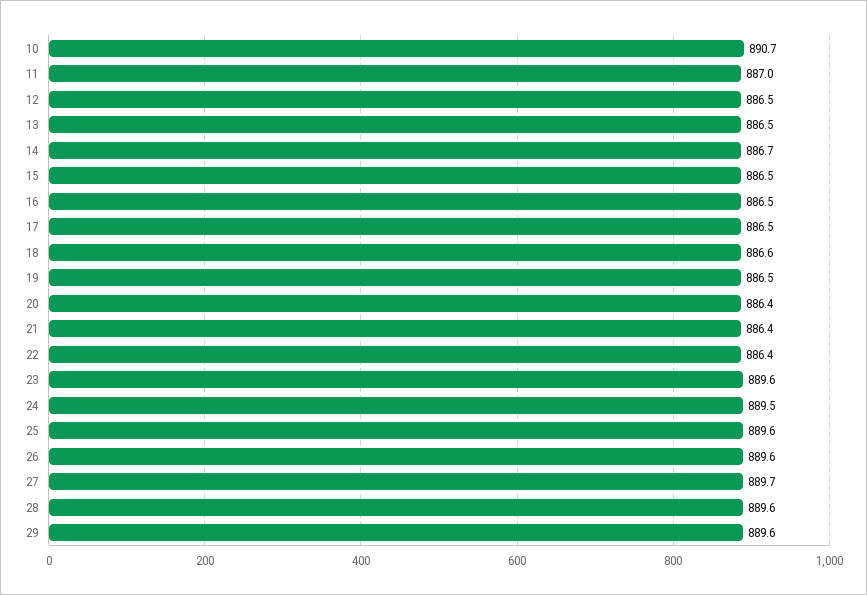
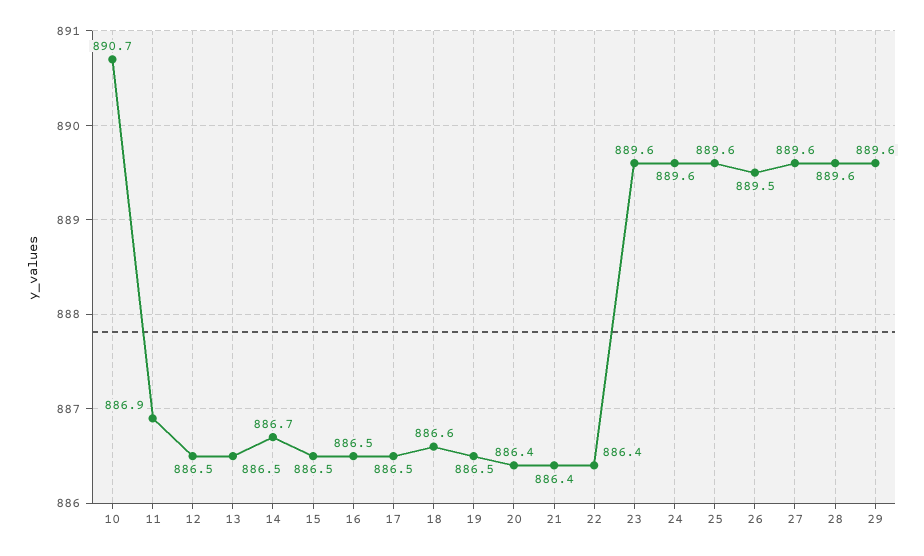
11: 887 -> 886.9
24: 889.5 -> 889.6
26: 889.6 -> 889.5
27: 889.7 -> 889.6

